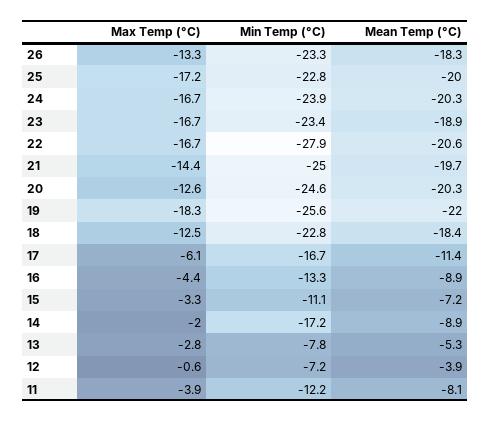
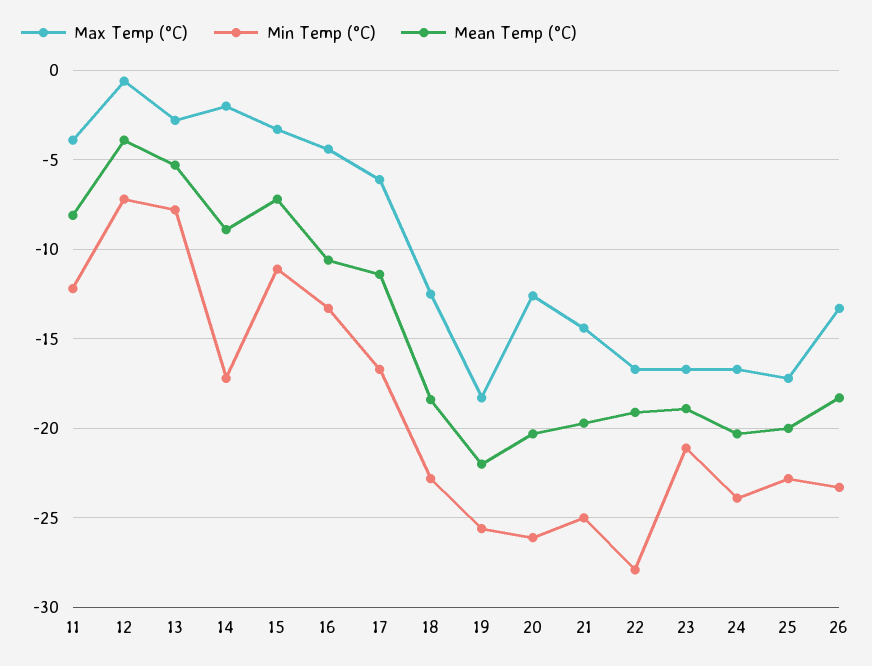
Min Temp (°C), 23: -23.4 -> -21
Mean Temp (°C), 22: -20.6 -> -19
Min Temp (°C), 20: -24.6 -> -26
Mean Temp (°C), 16: -8.9 -> -10.5

